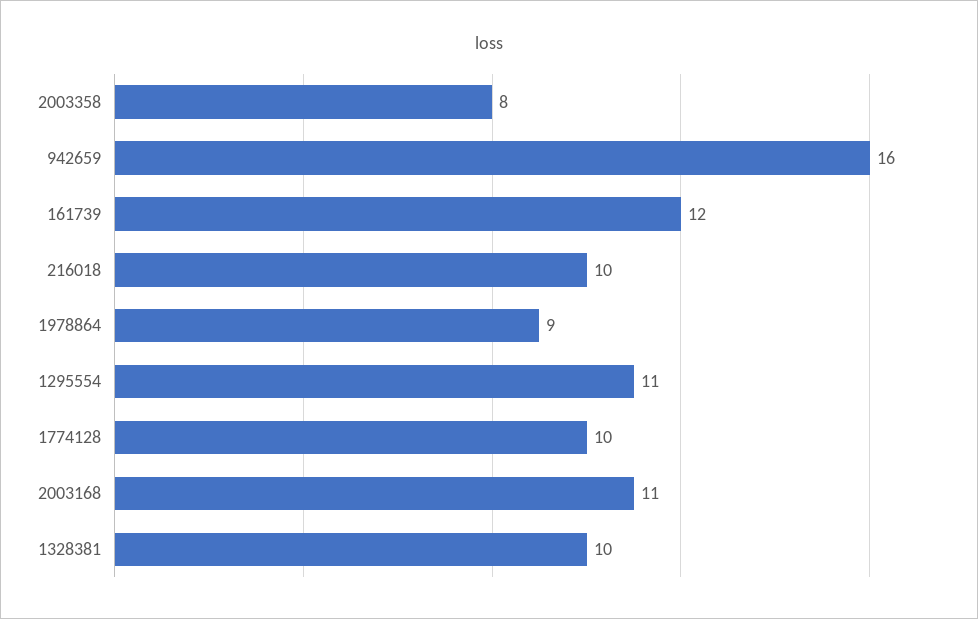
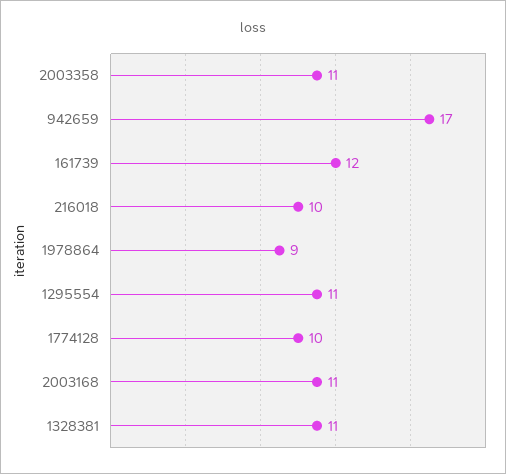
2003358: 8 -> 11
942659: 16 -> 17
1328381: 10 -> 11

